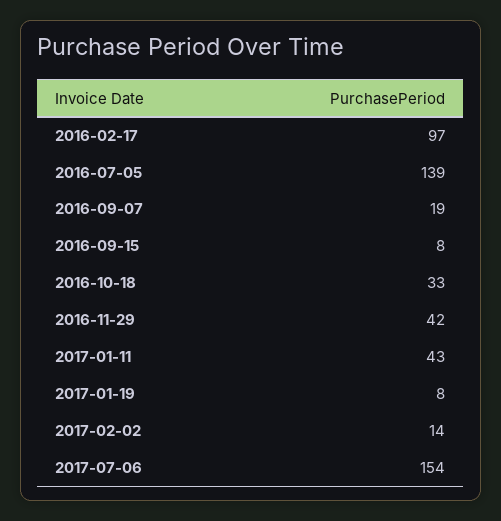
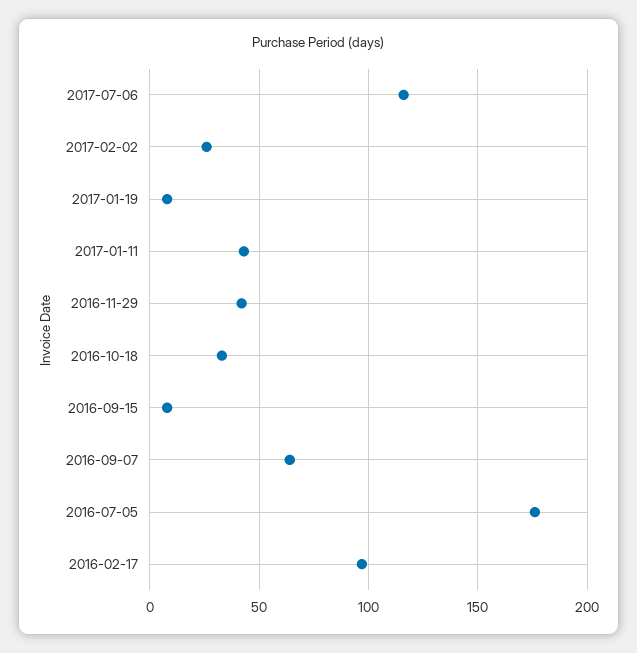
2016-07-05: 139 -> 175
2016-09-07: 19 -> 65
2017-02-02: 14 -> 25
2017-07-06: 154 -> 115

